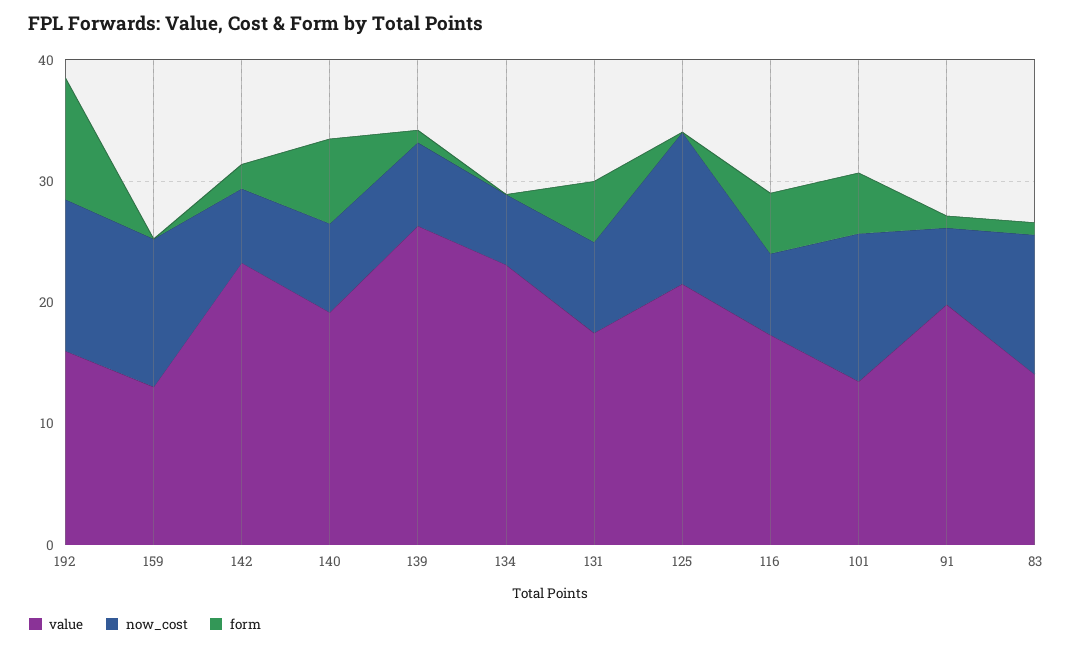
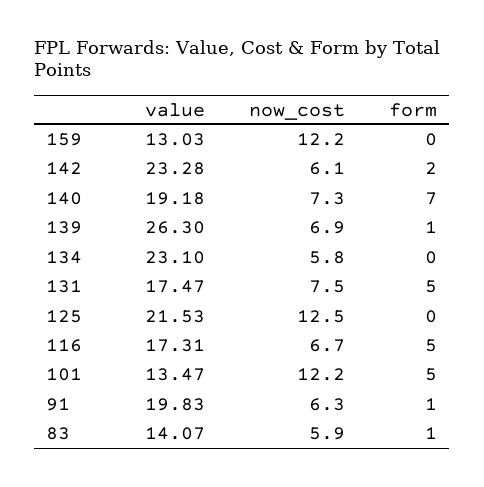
value, 192: 16 -> none
now_cost, 192: 12 -> none
form, 192: 10 -> none
now_cost, 83: 12 -> 5.9

